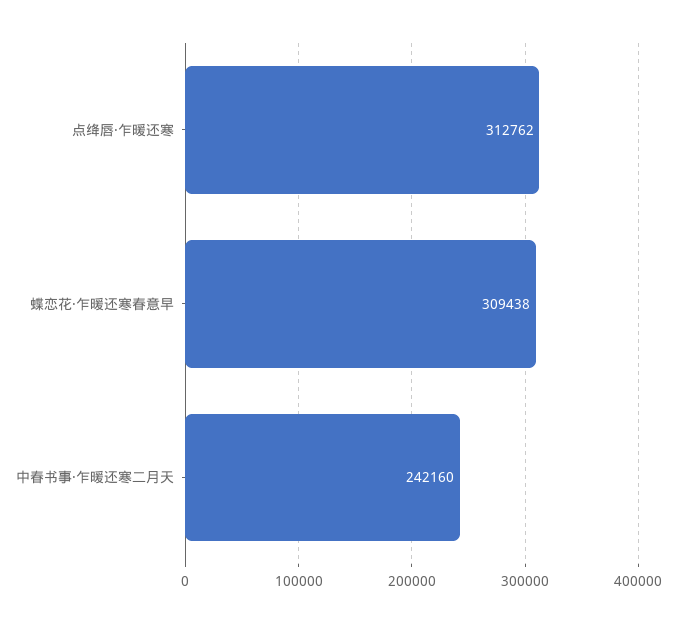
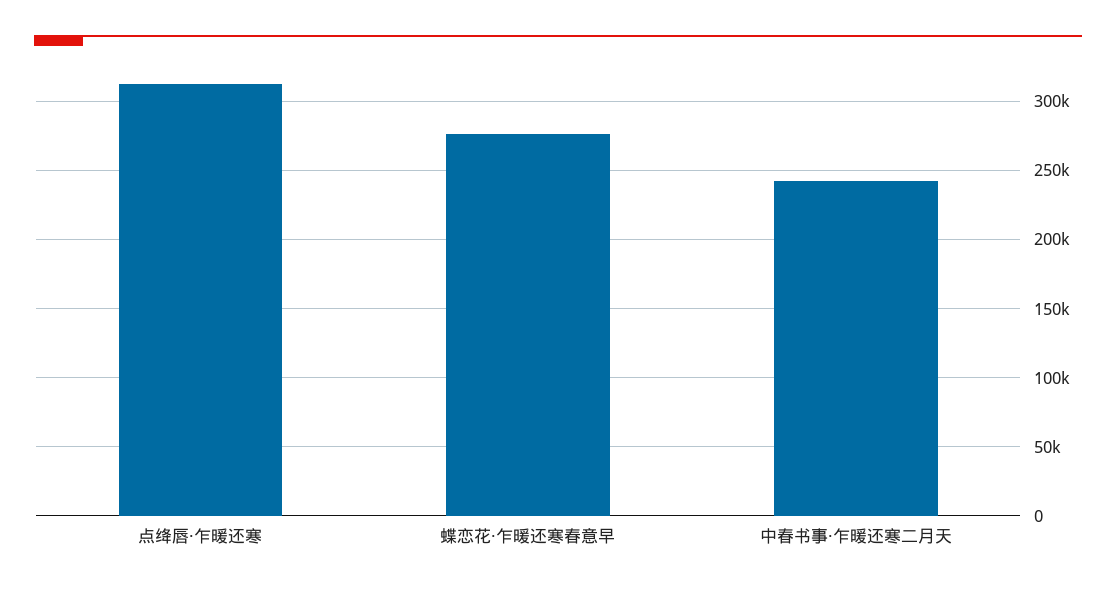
蝶恋花·乍暖还寒春意早: 309438 -> 275000

